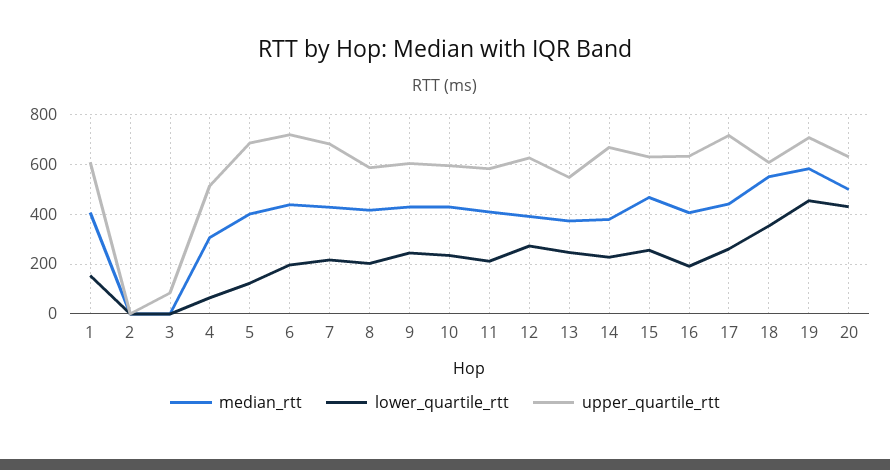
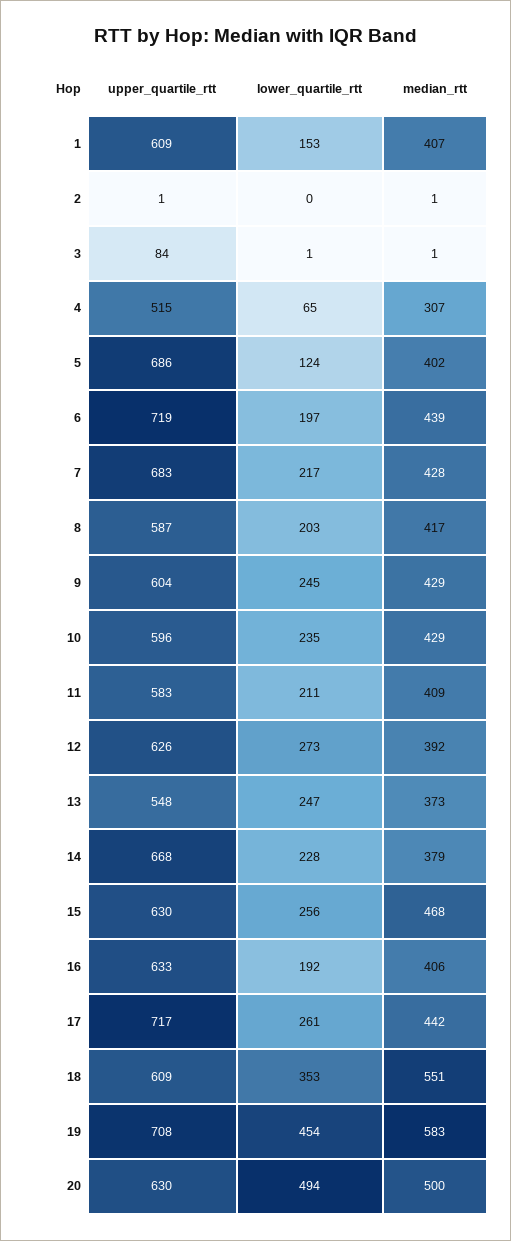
lower_quartile_rtt, 20: 425 -> 494

